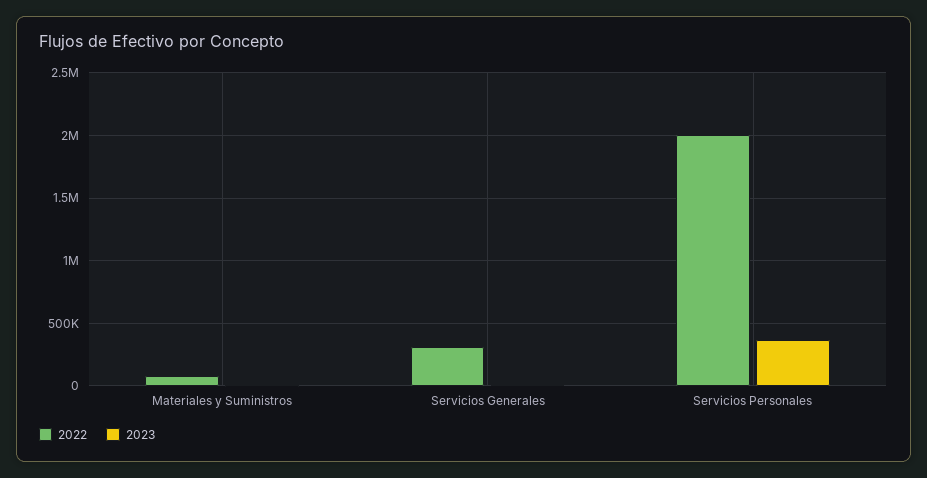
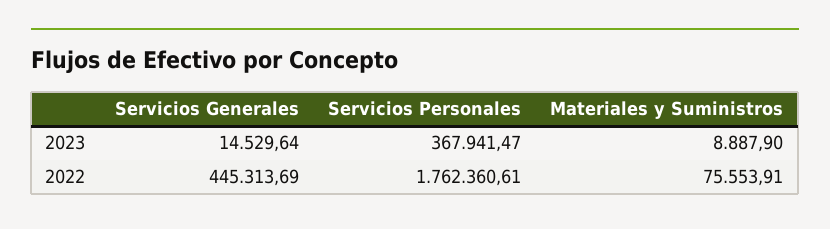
2022, Servicios Generales: 300000 -> 445313.69
2022, Servicios Personales: 2000000 -> 1762360.61

